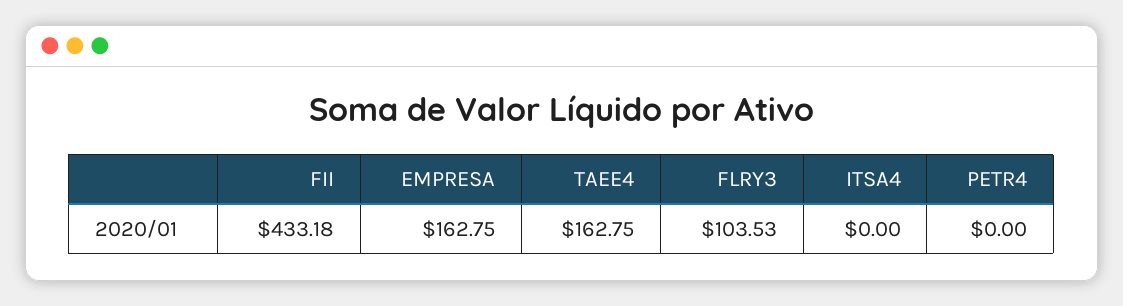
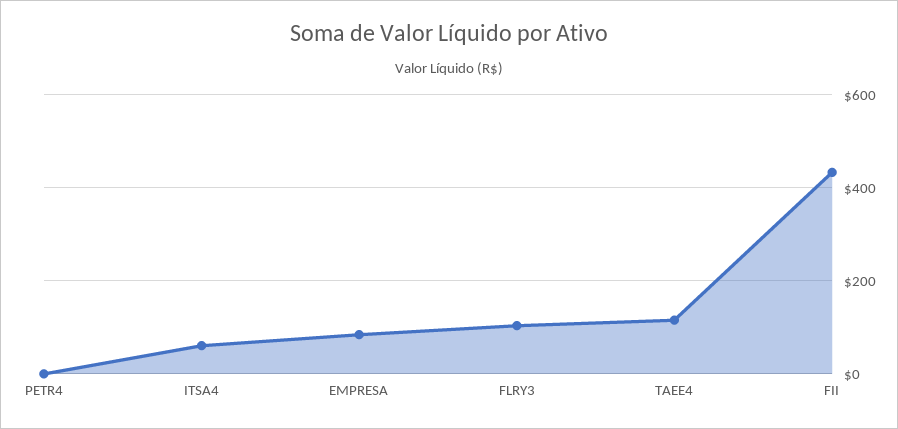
EMPRESA: 162.75 -> 80
TAEE4: 162.75 -> 120
ITSA4: 0 -> 60

